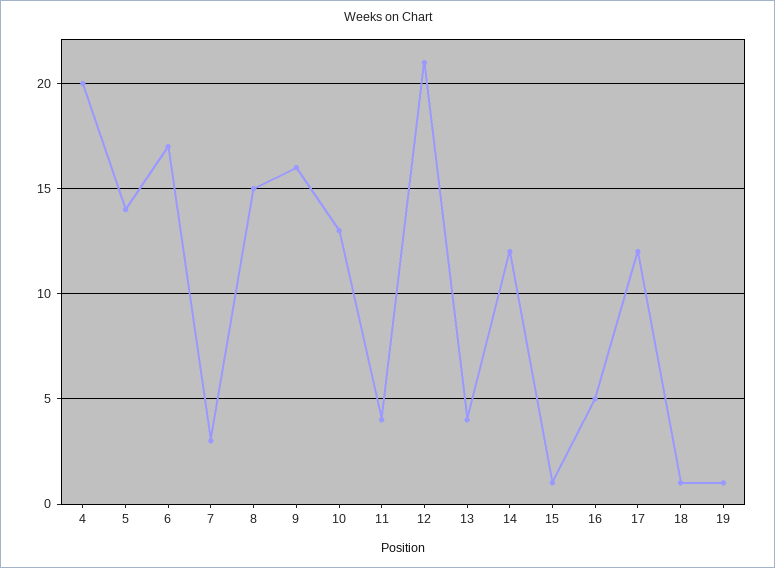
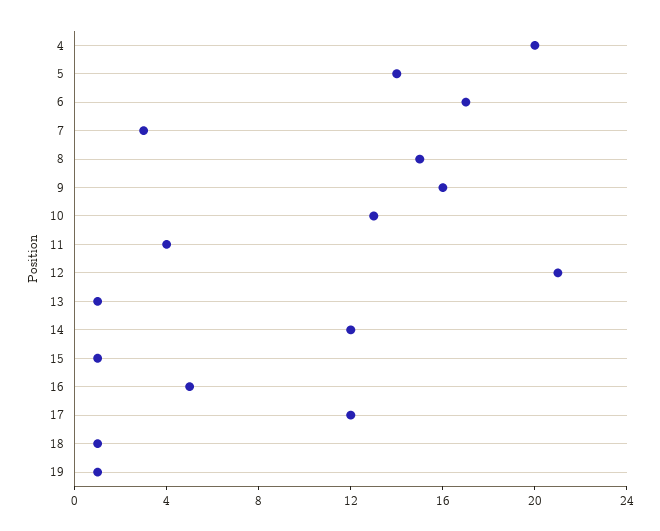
13: 4 -> 1

